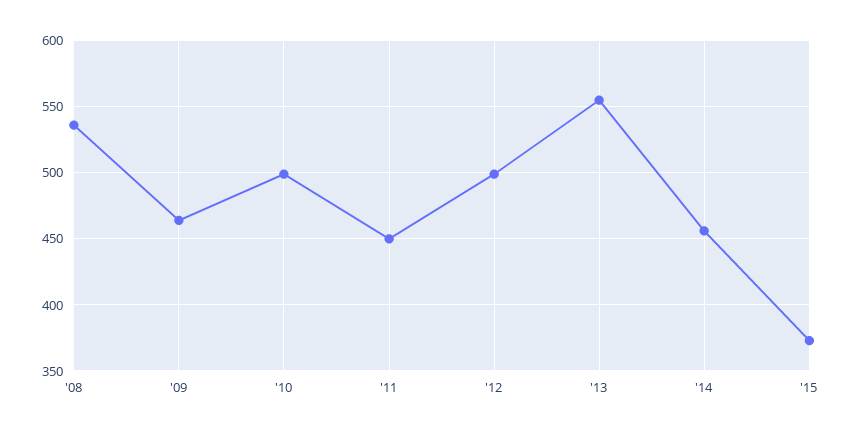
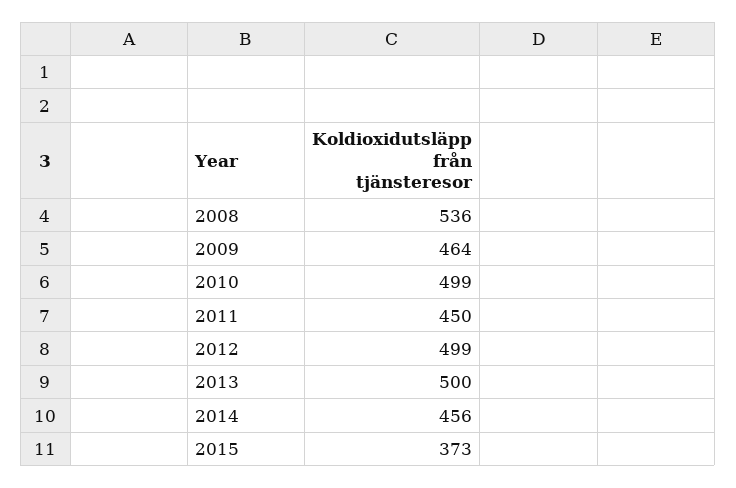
'13: 555 -> 500

